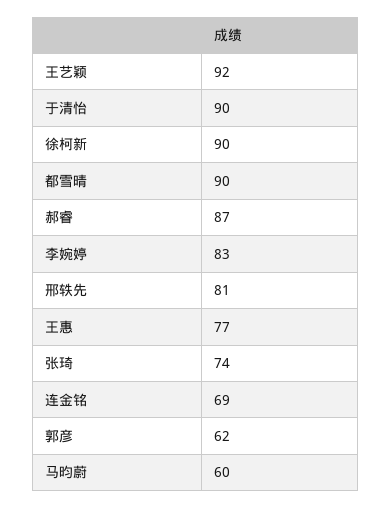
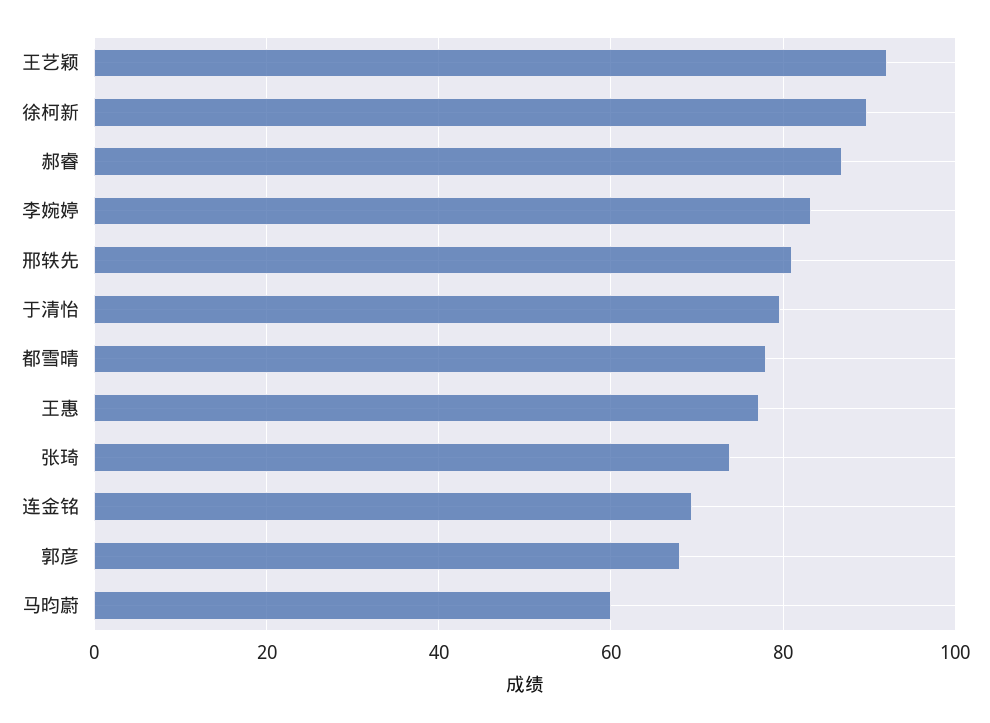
于清怡: 90 -> 80
都雪晴: 90 -> 78
郭彦: 62 -> 68

